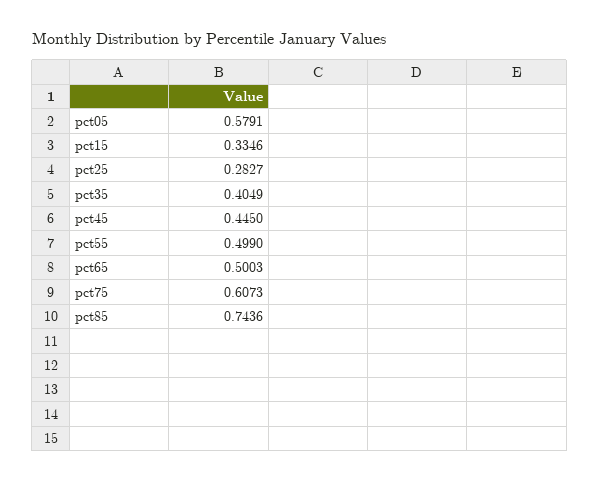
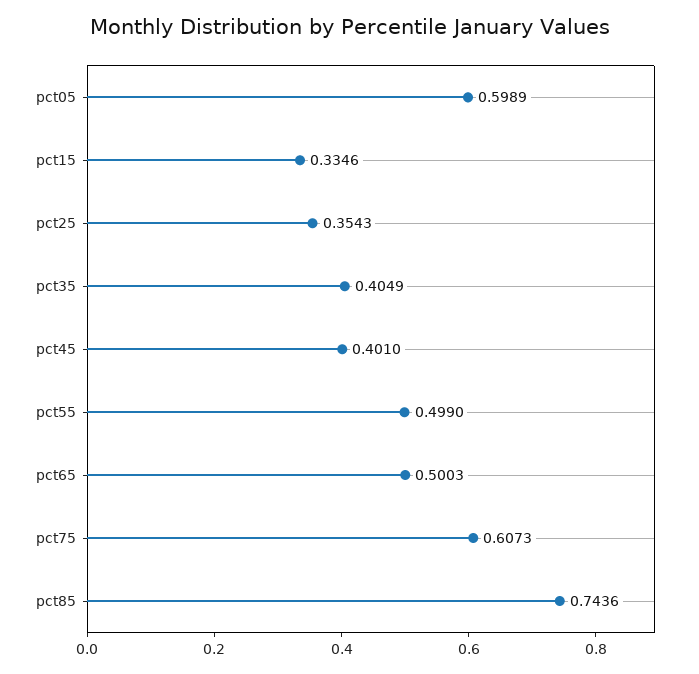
pct05: 0.5791 -> 0.5989
pct25: 0.2827 -> 0.3543
pct45: 0.445 -> 0.401

